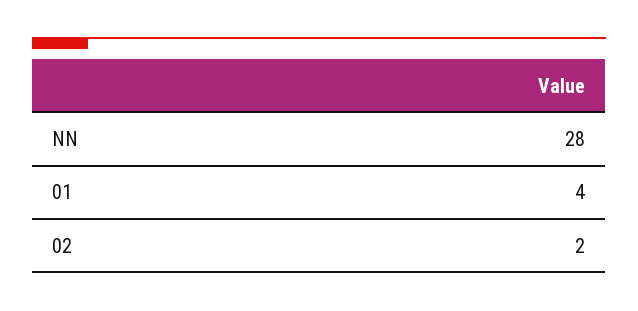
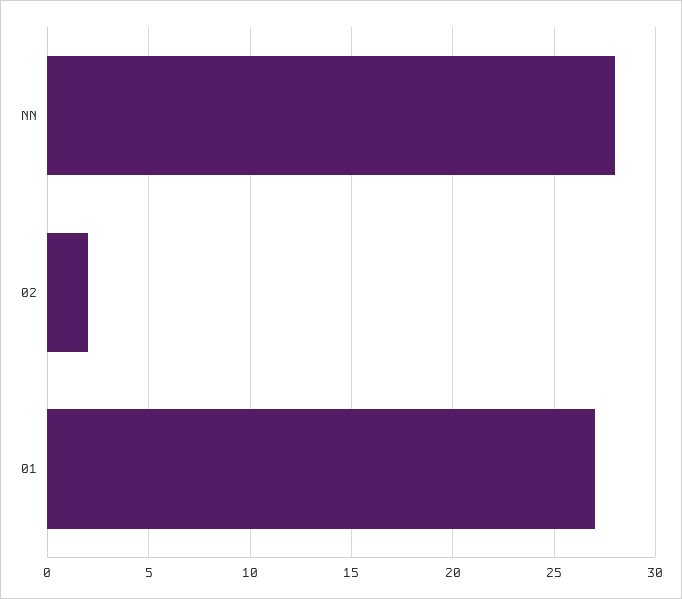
01: 4 -> 27

